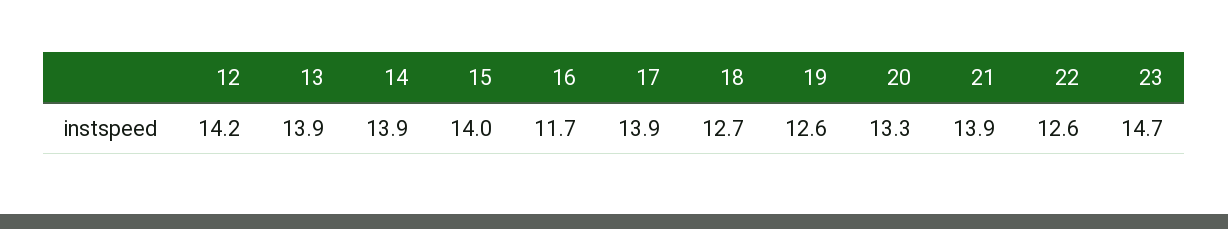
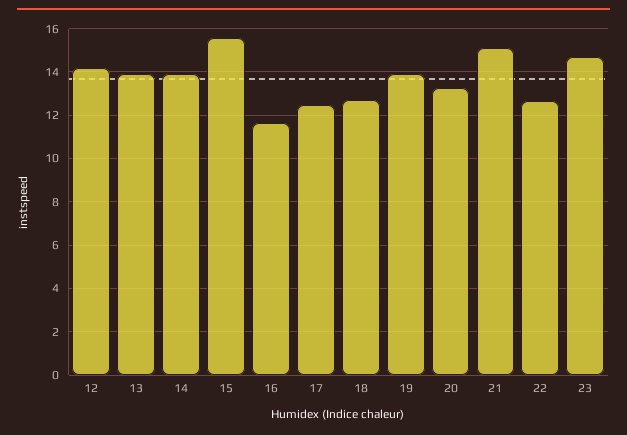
15: 14 -> 15.5
17: 13.9 -> 12.5
19: 12.6 -> 14
21: 13.9 -> 15

